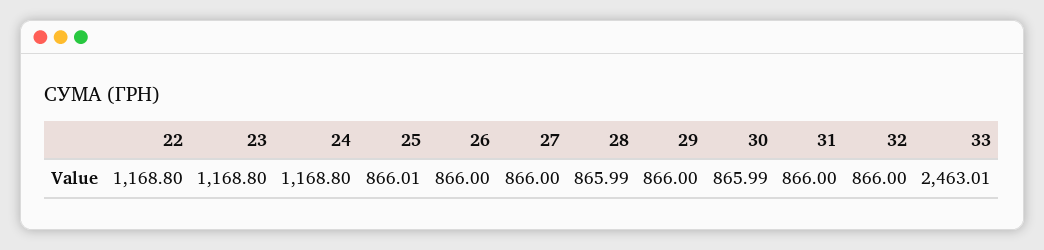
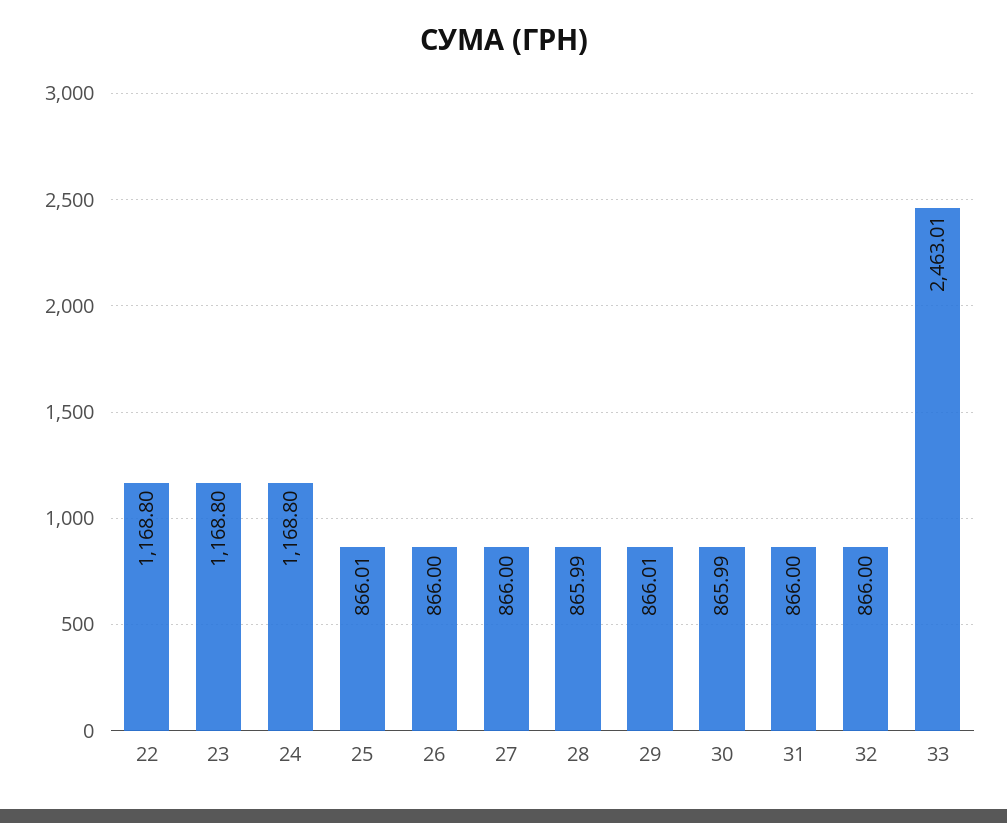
29: 866 -> 866.01

